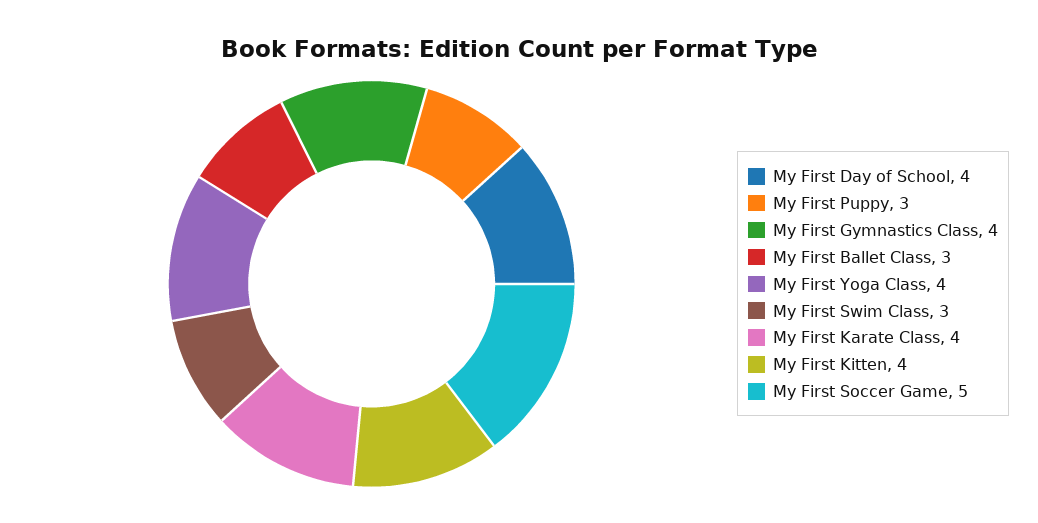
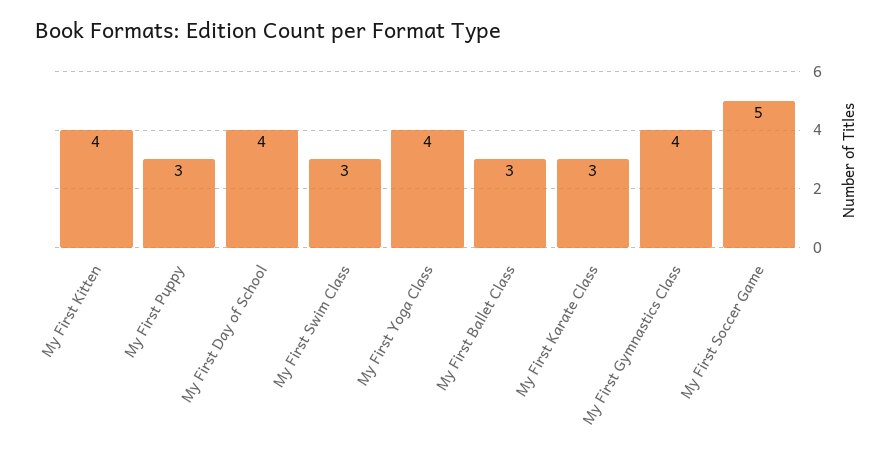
My First Karate Class: 4 -> 3

